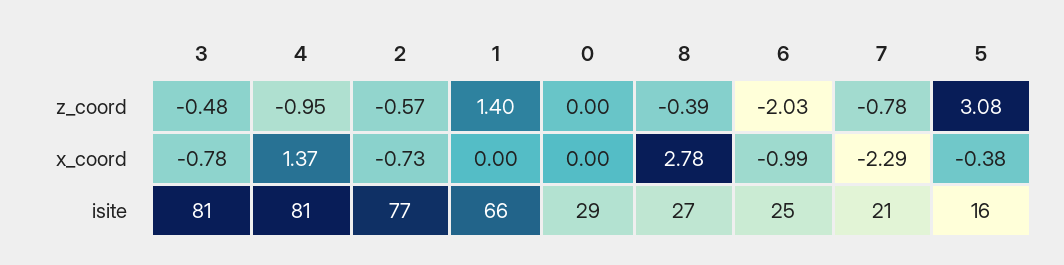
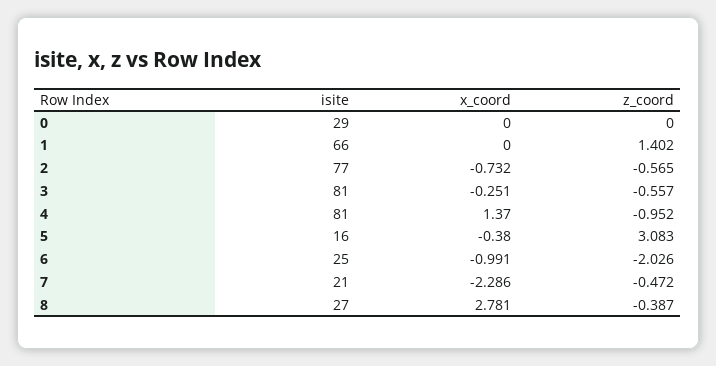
3, z_coord: -0.48 -> -0.557
7, z_coord: -0.78 -> -0.472
3, x_coord: -0.78 -> -0.251

